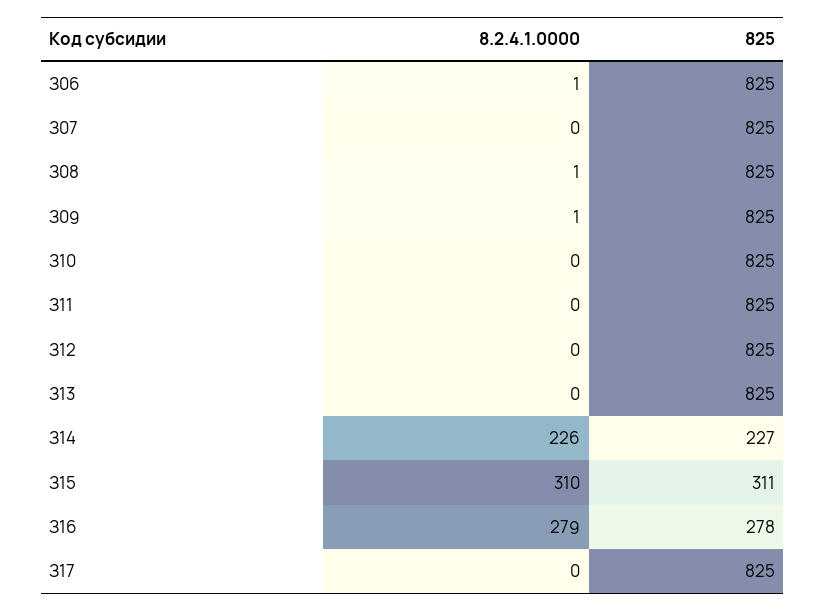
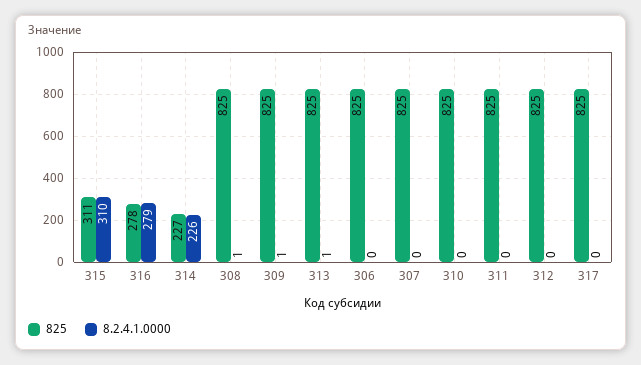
8.2.4.1.0000, З06: 1 -> 0
8.2.4.1.0000, З13: 0 -> 1

